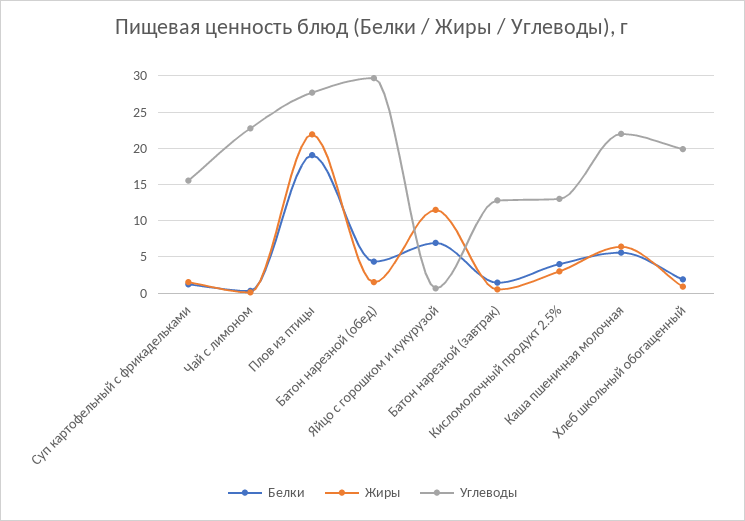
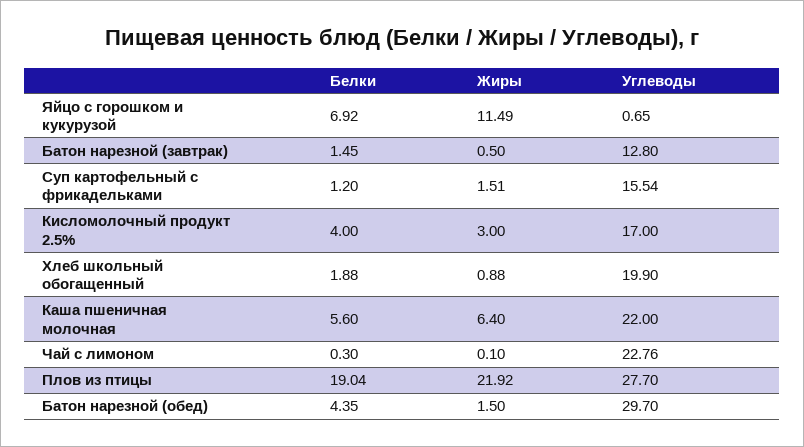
Углеводы, Кисломолочный продукт 2.5%: 13 -> 17

